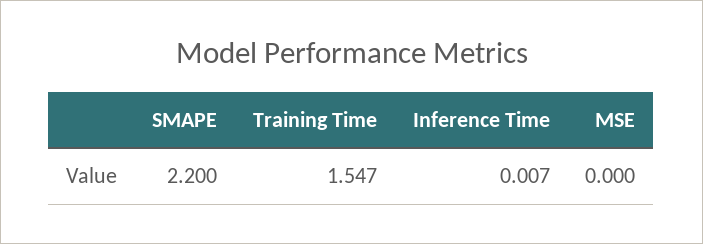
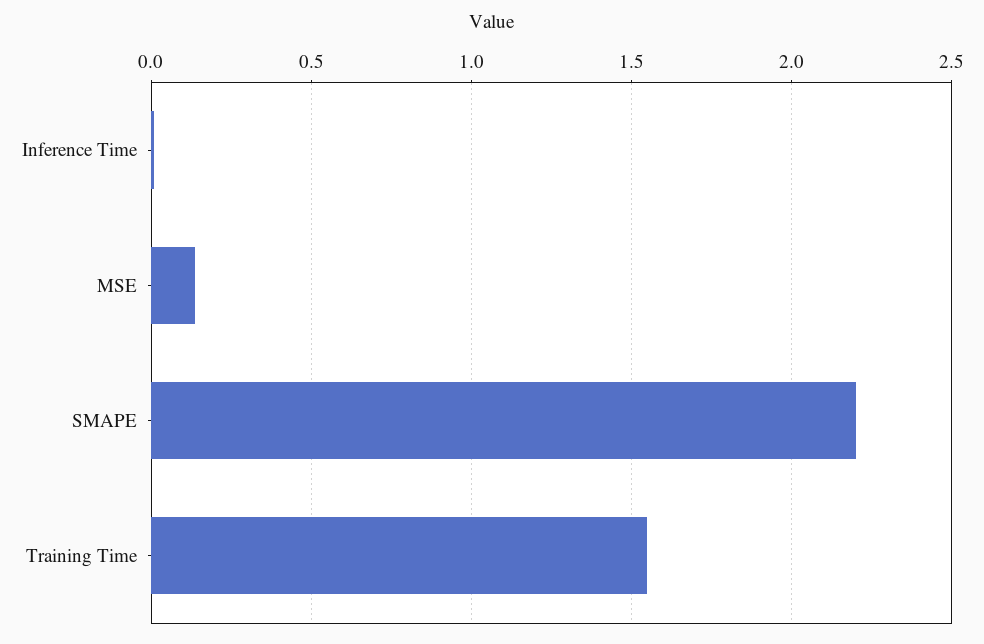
MSE: 0 -> 0.15

